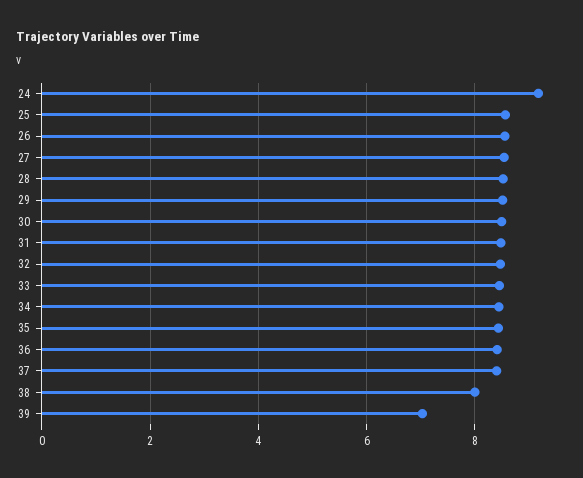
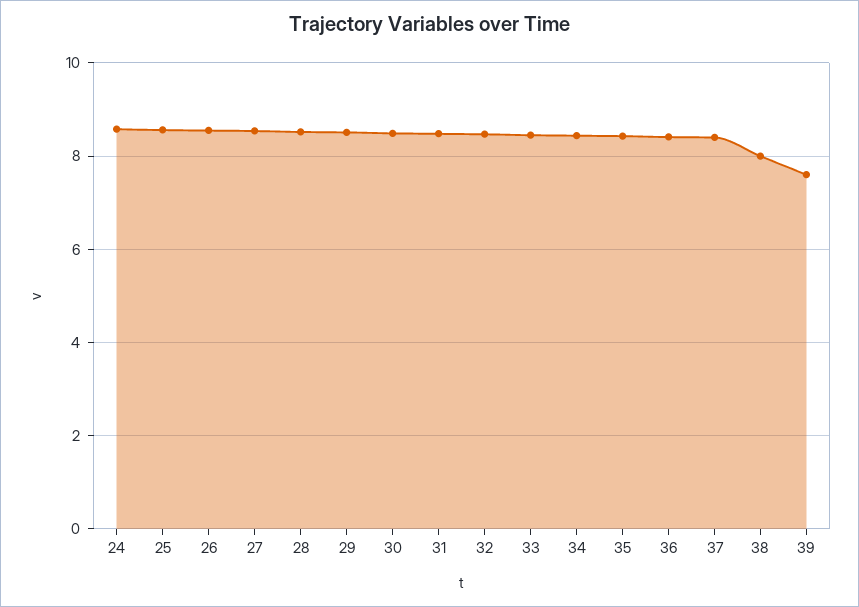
24: 9.2 -> 8.6
39: 7 -> 7.6

